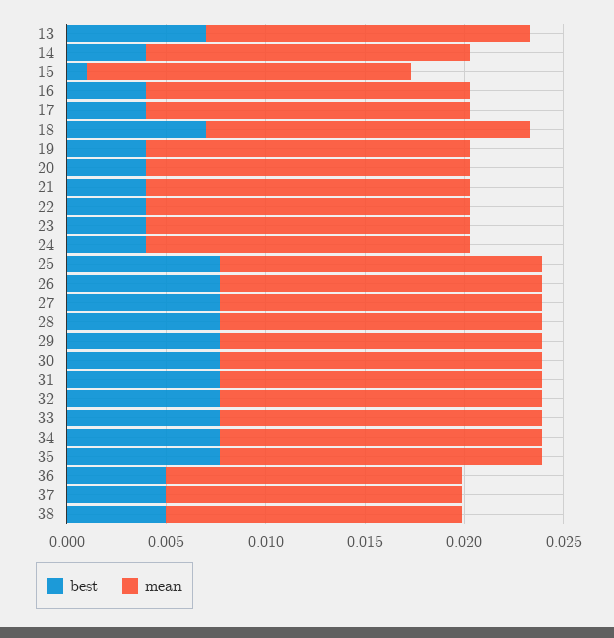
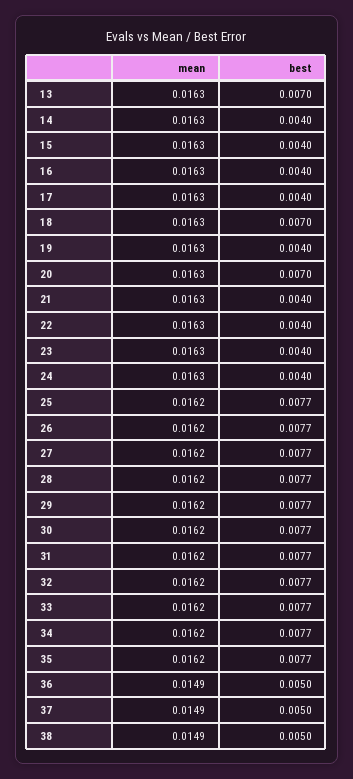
best, 15: 0.001 -> 0.004
best, 20: 0.004 -> 0.007

